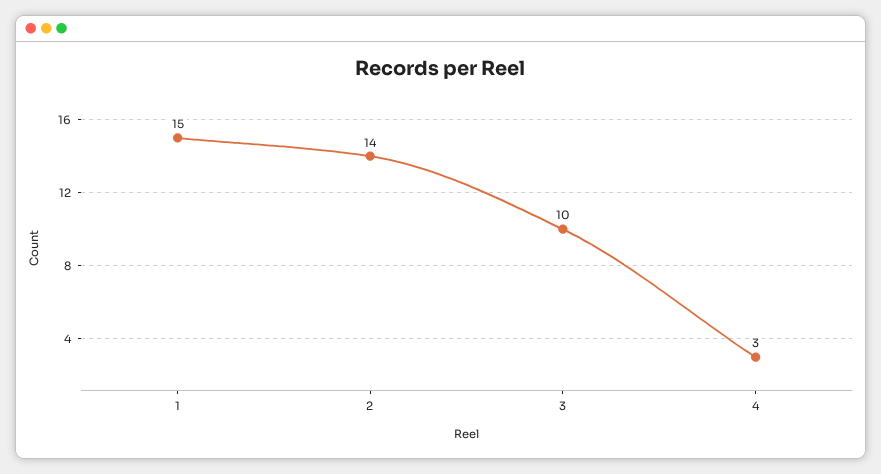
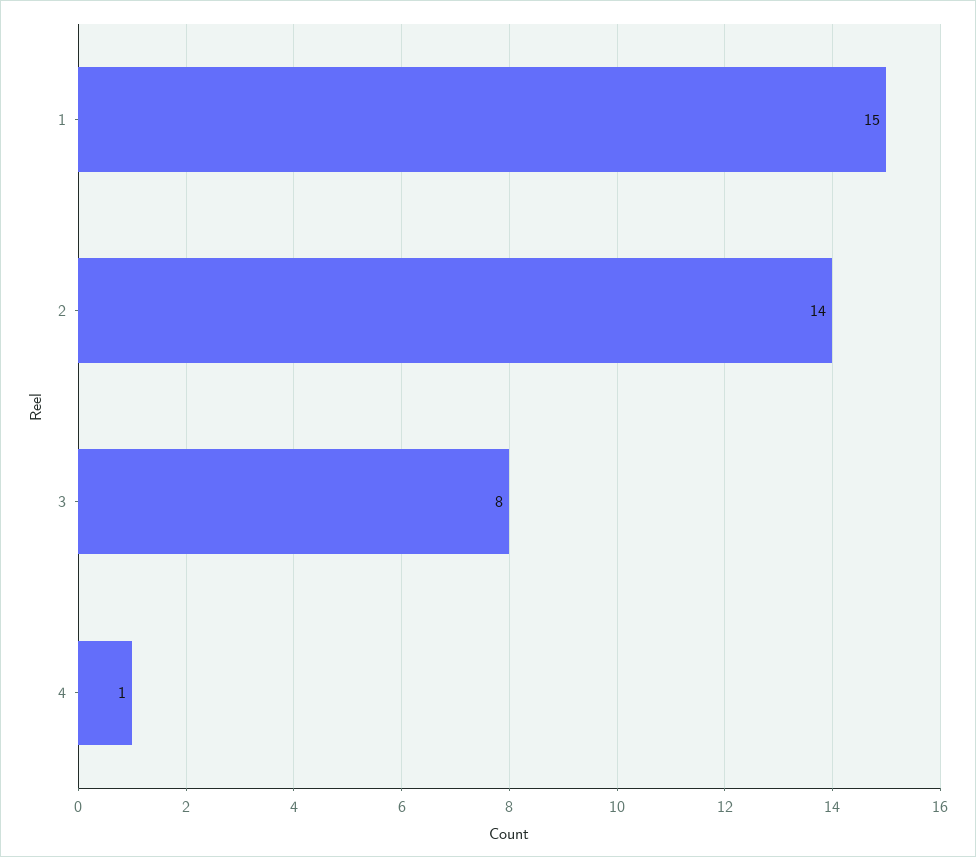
3: 10 -> 8
4: 3 -> 1

